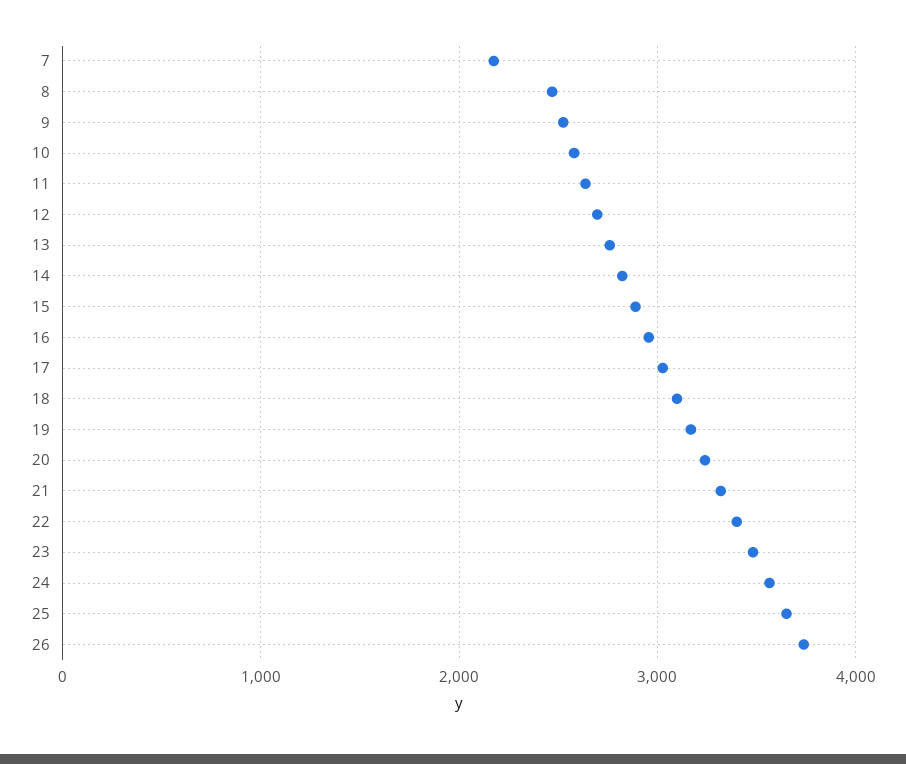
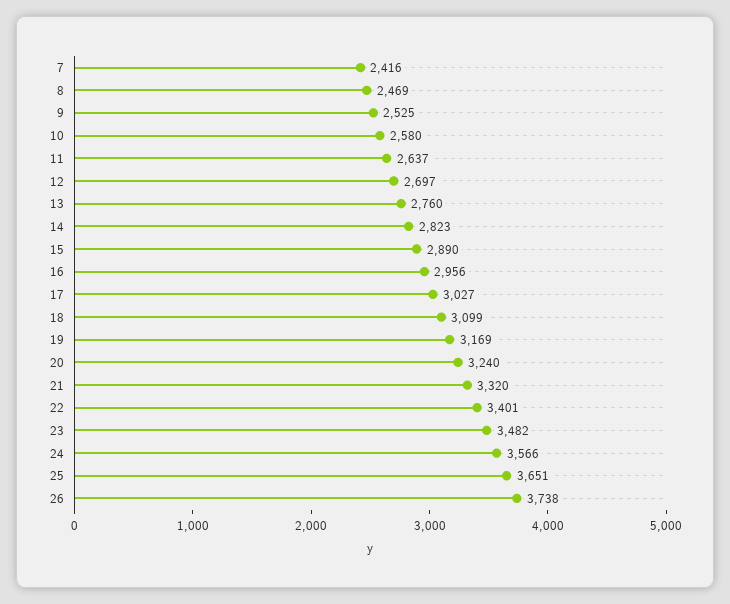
7: 2200 -> 2416

